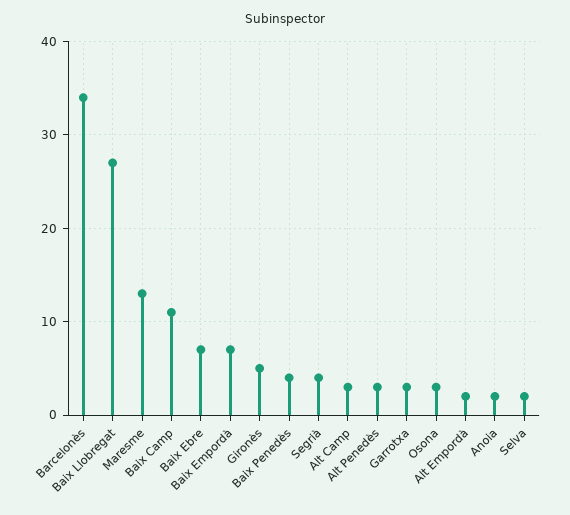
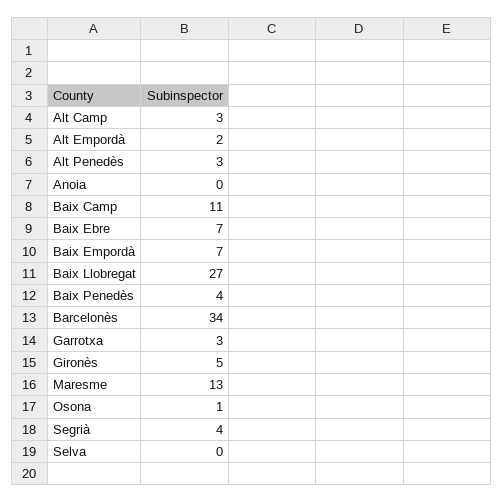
Osona: 3 -> 1
Anoia: 2 -> 0
Selva: 2 -> 0

